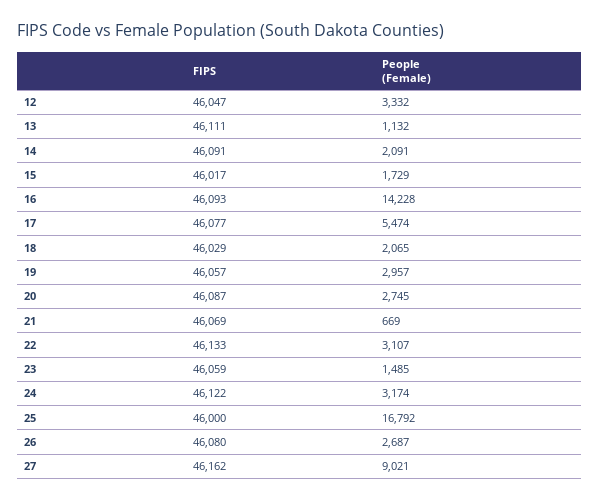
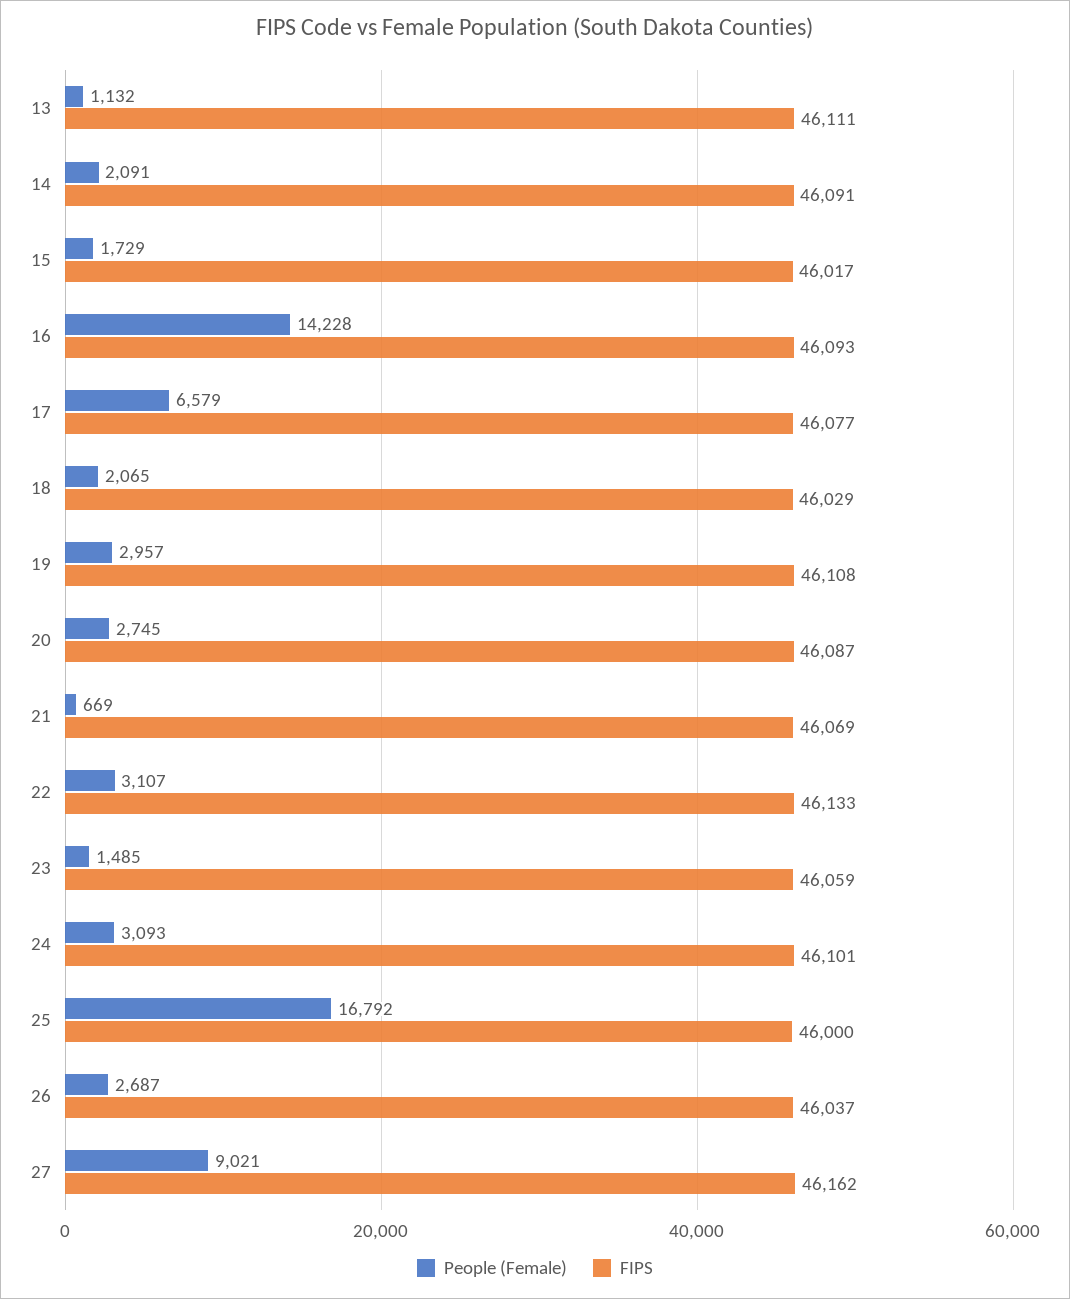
FIPS, 12: 46047 -> none
People (Female), 12: 3332 -> none
People (Female), 17: 5474 -> 6579
FIPS, 19: 46057 -> 46108
FIPS, 24: 46122 -> 46101
People (Female), 24: 3174 -> 3093
FIPS, 26: 46080 -> 46037

